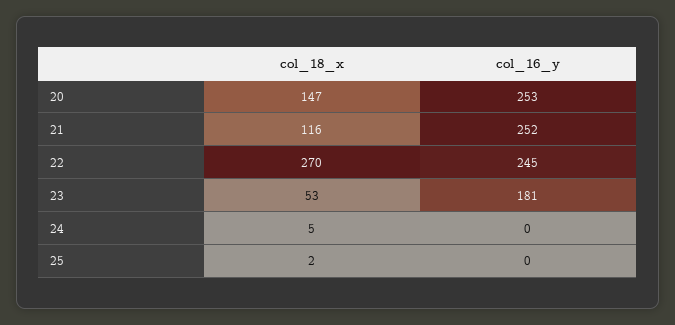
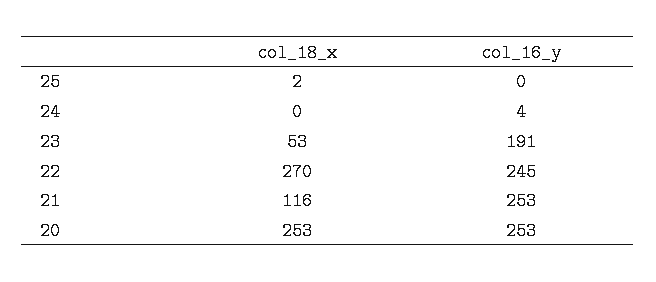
col_18_x, 20: 147 -> 253
col_16_y, 21: 252 -> 253
col_16_y, 23: 181 -> 191
col_18_x, 24: 5 -> 0
col_16_y, 24: 0 -> 4

